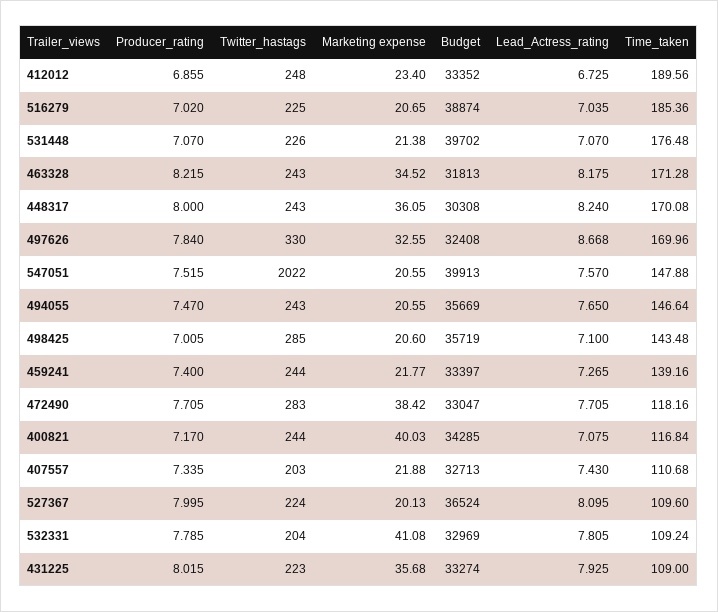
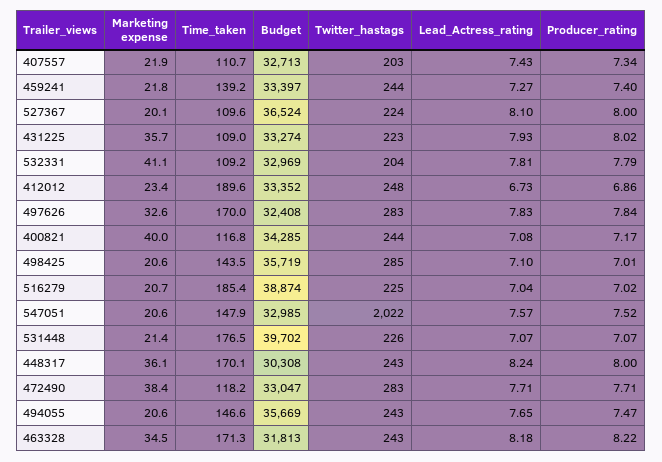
Twitter_hastags, 497626: 330 -> 283
Lead_Actress_rating, 497626: 8.668 -> 7.83
Budget, 547051: 39913 -> 32985

